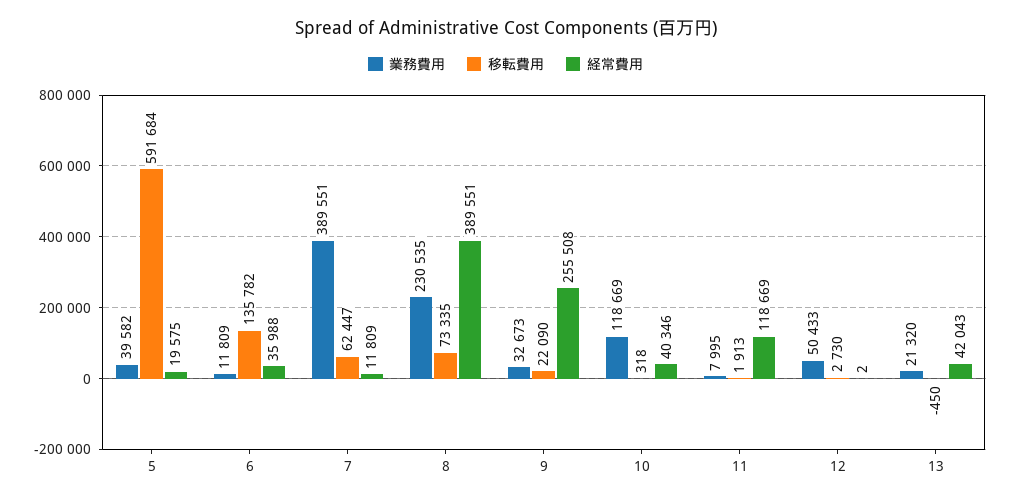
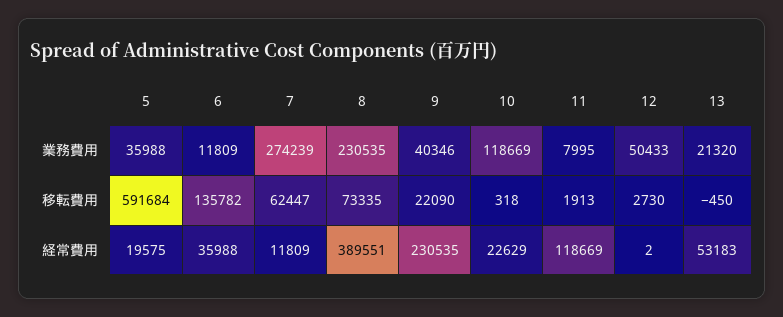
業務費用, 5: 39582 -> 35988
業務費用, 7: 389551 -> 274239
業務費用, 9: 32673 -> 40346
経常費用, 9: 255508 -> 230535
経常費用, 10: 40346 -> 22629
経常費用, 13: 42043 -> 53183

